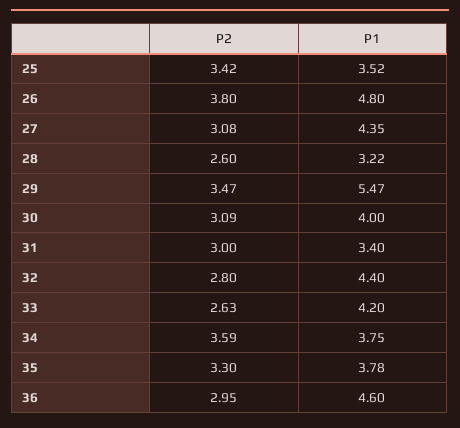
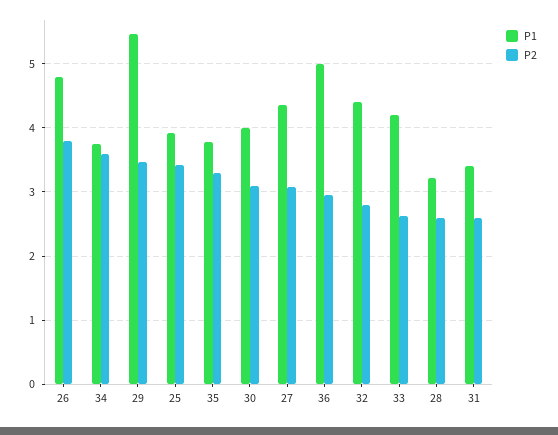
P1, 25: 3.52 -> 3.9
P2, 31: 3 -> 2.6
P1, 36: 4.6 -> 5

